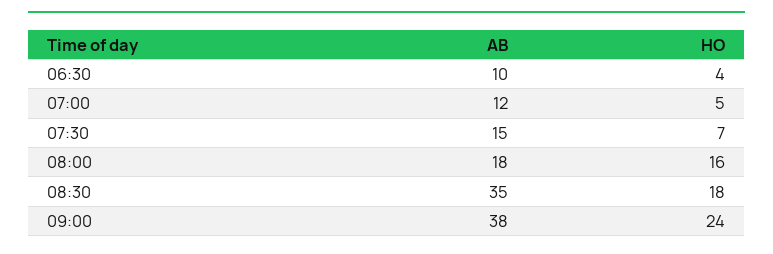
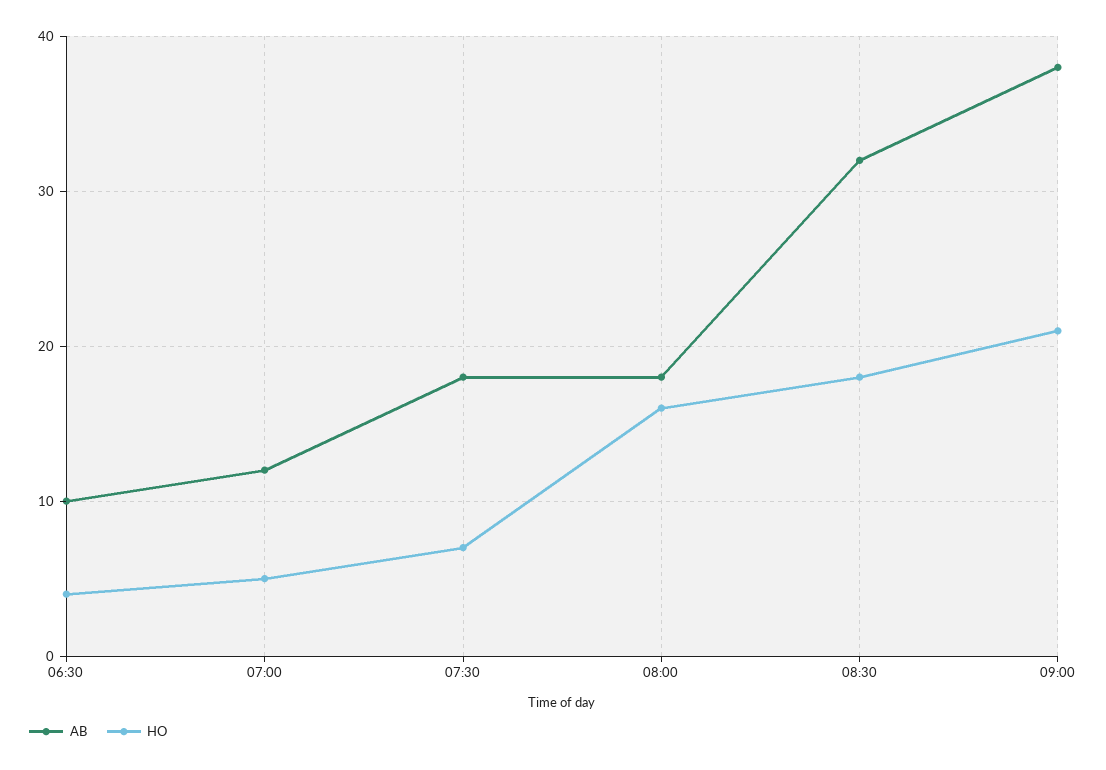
AB, 07:30: 15 -> 18
AB, 08:30: 35 -> 32
HO, 09:00: 24 -> 21

